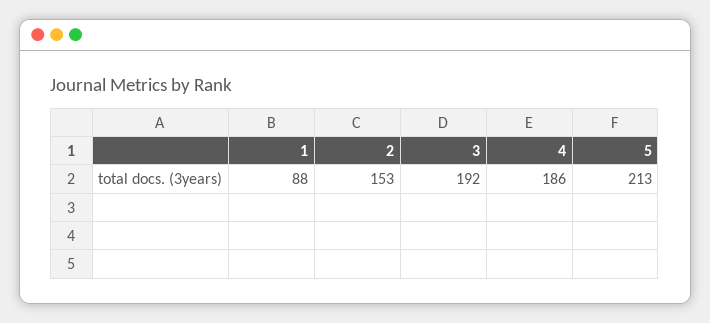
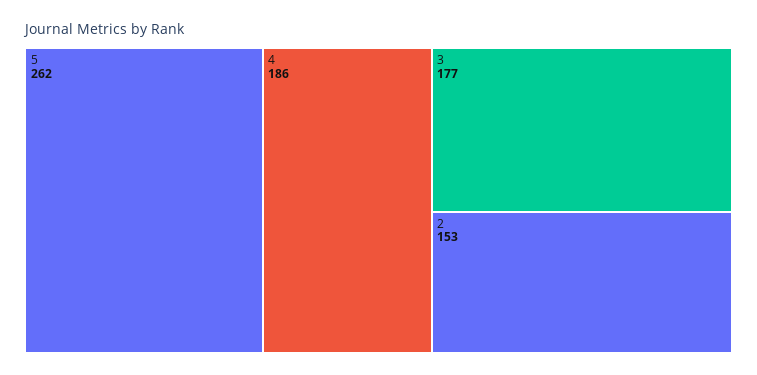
1: 88 -> none
3: 192 -> 177
5: 213 -> 262

